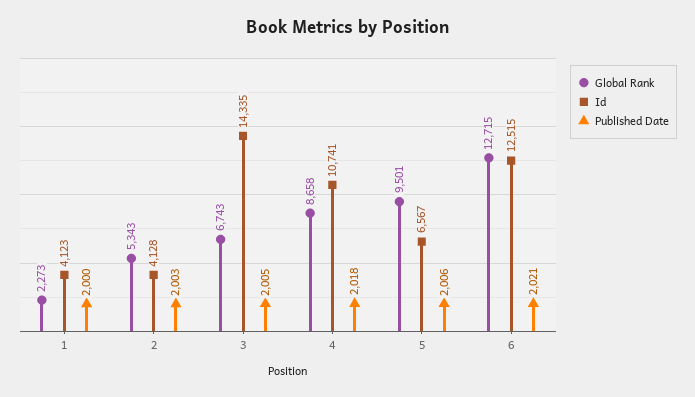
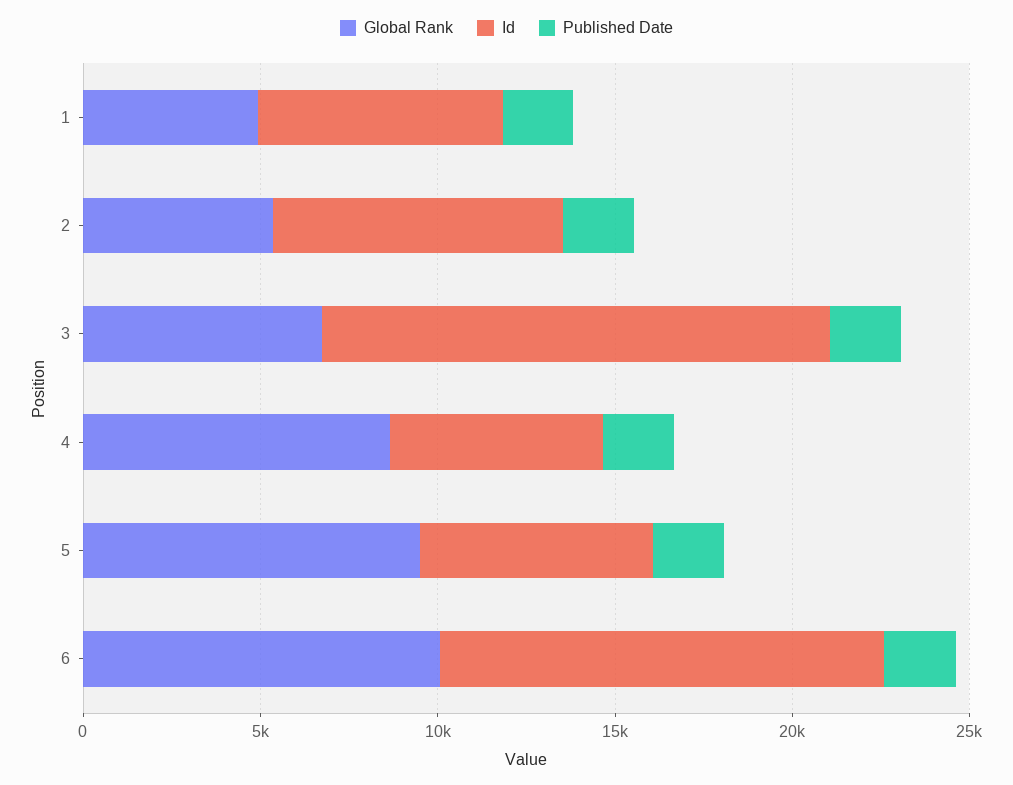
Global Rank, 1: 2273 -> 5000
Id, 1: 4123 -> 7000
Id, 2: 4128 -> 8000
Id, 4: 10741 -> 6000
Global Rank, 6: 12715 -> 10000

